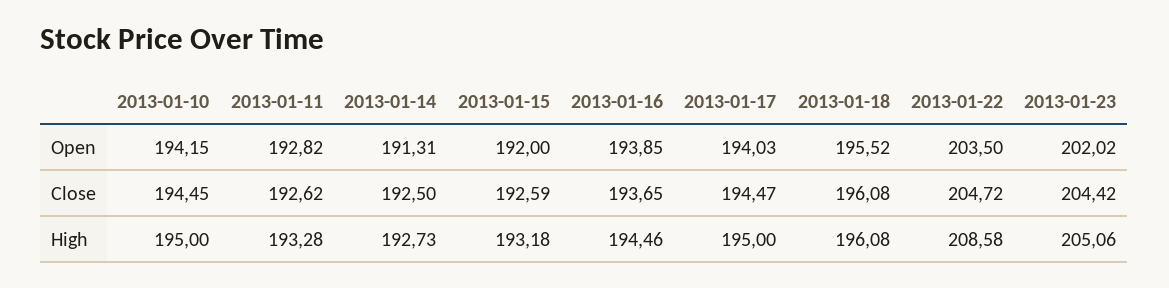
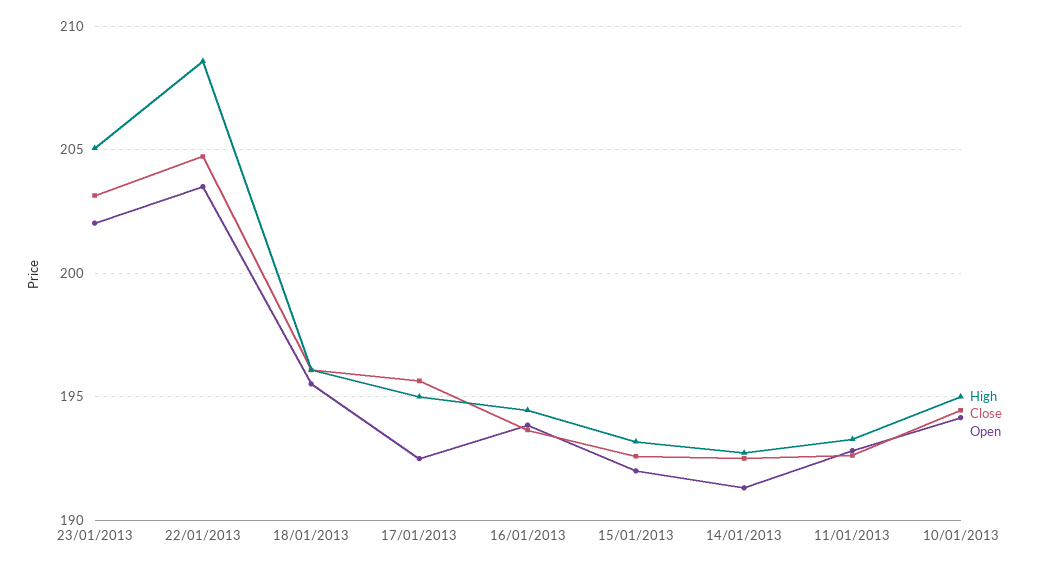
Open, 2013-01-17: 194.03 -> 192.5
Close, 2013-01-17: 194.47 -> 195.5
Close, 2013-01-23: 204.42 -> 203

